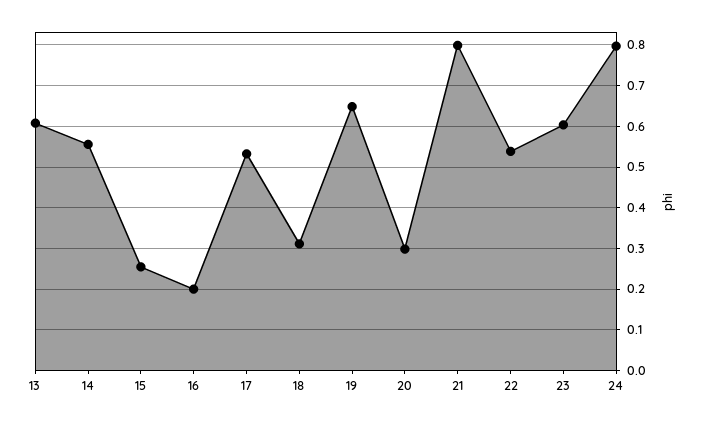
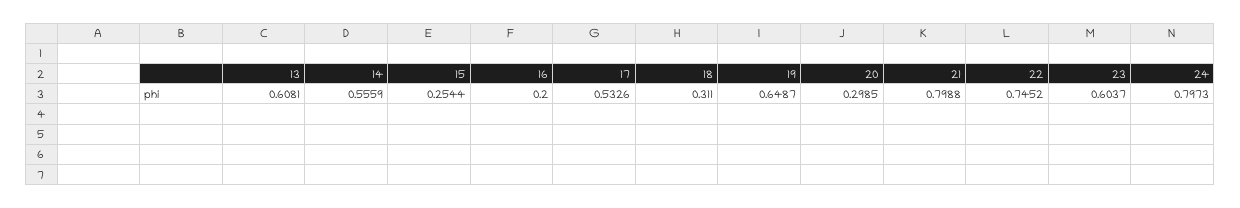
22: 0.54 -> 0.7452

